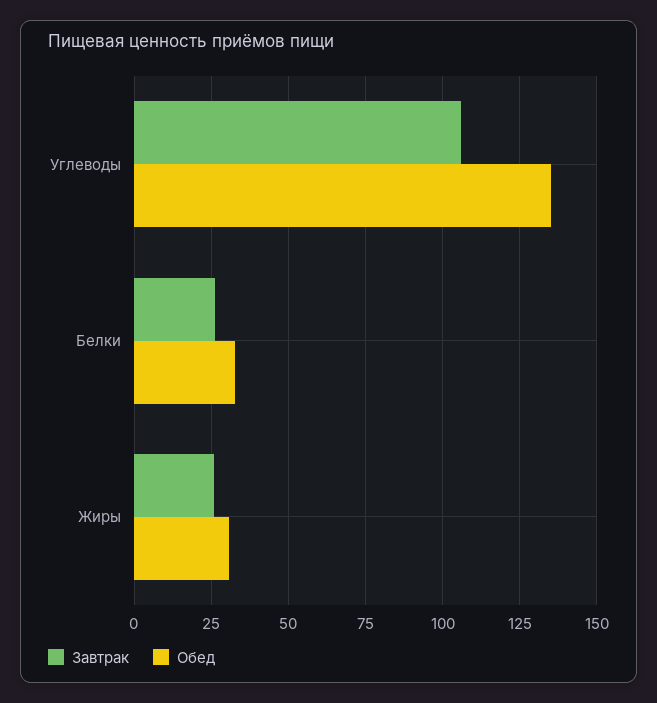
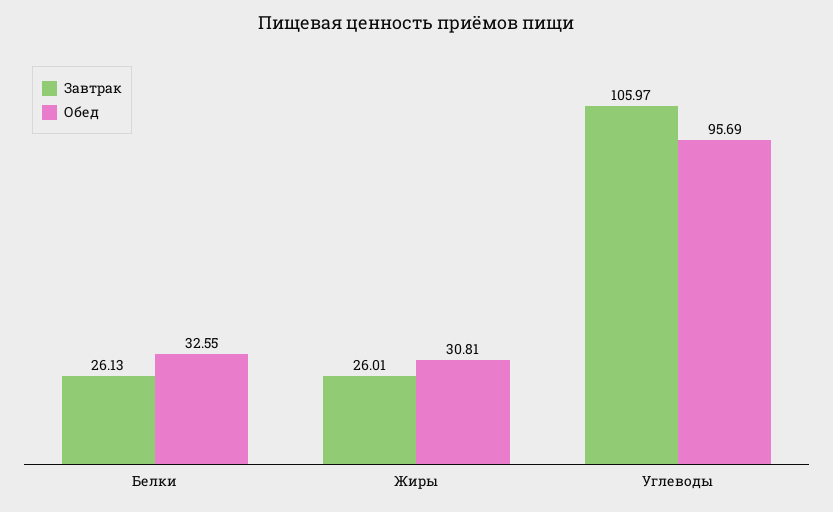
Обед, Углеводы: 135 -> 95.69

